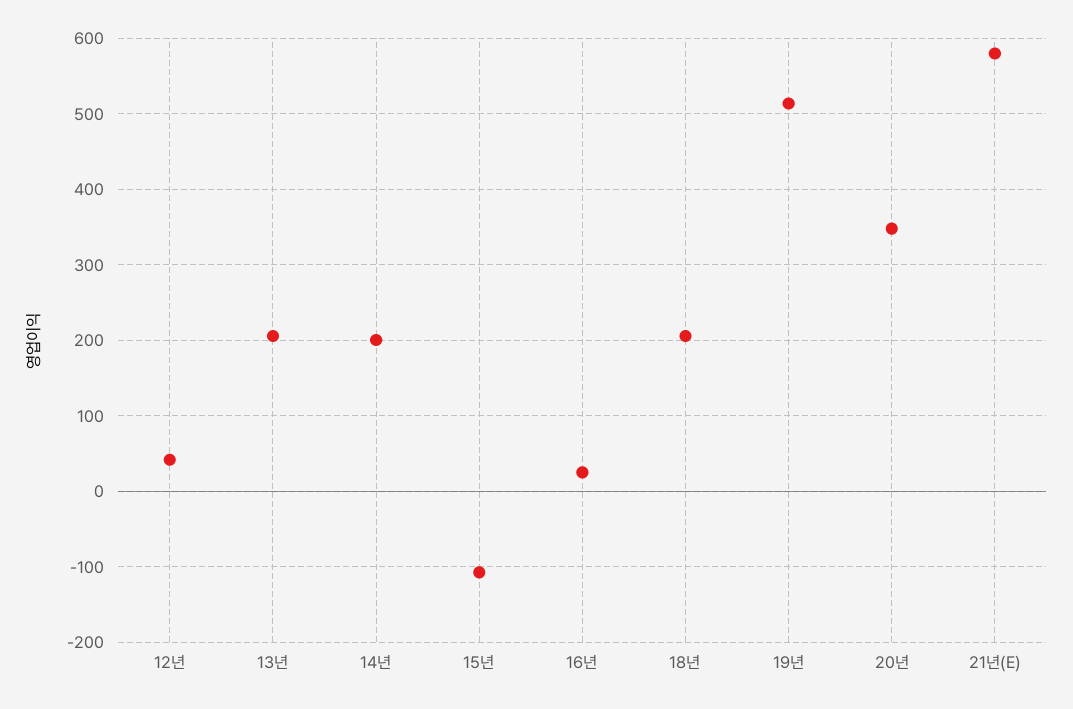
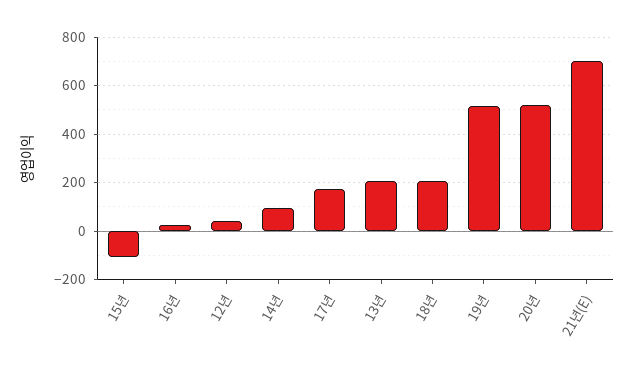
14년: 200 -> 100
20년: 350 -> 525
21년(E): 580 -> 700
17년: none -> 175

